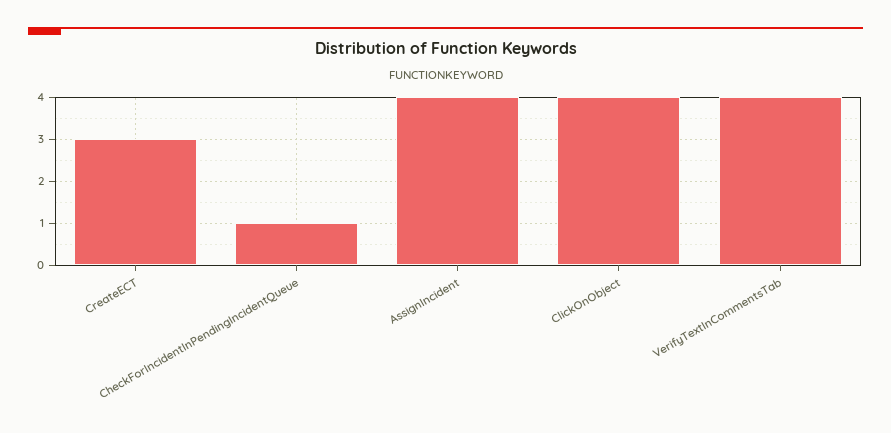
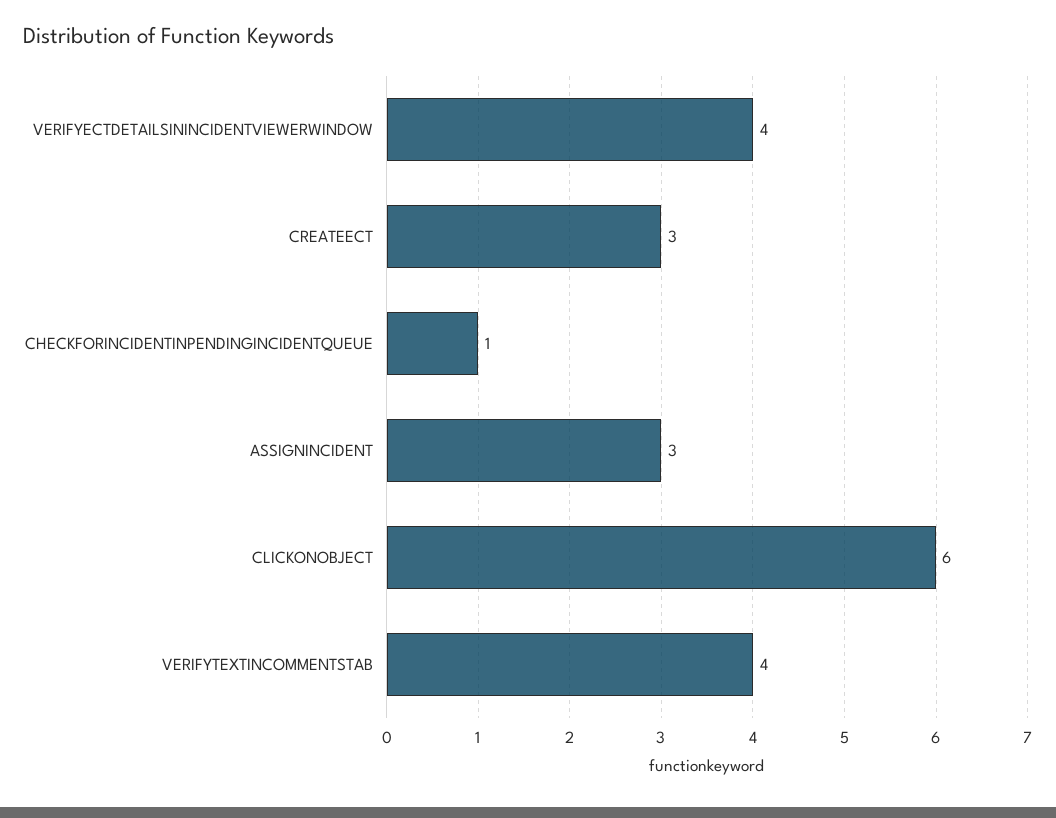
AssignIncident: 4 -> 3
ClickOnObject: 4 -> 6
VERIFYECTDETAILSININCIDENTVIEWERWINDOW: none -> 4

